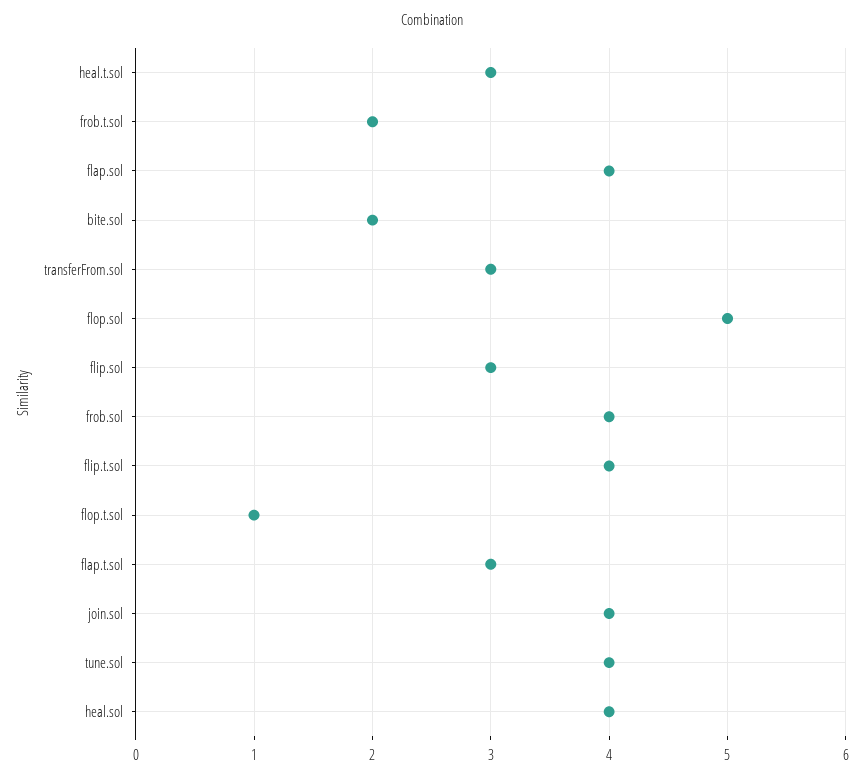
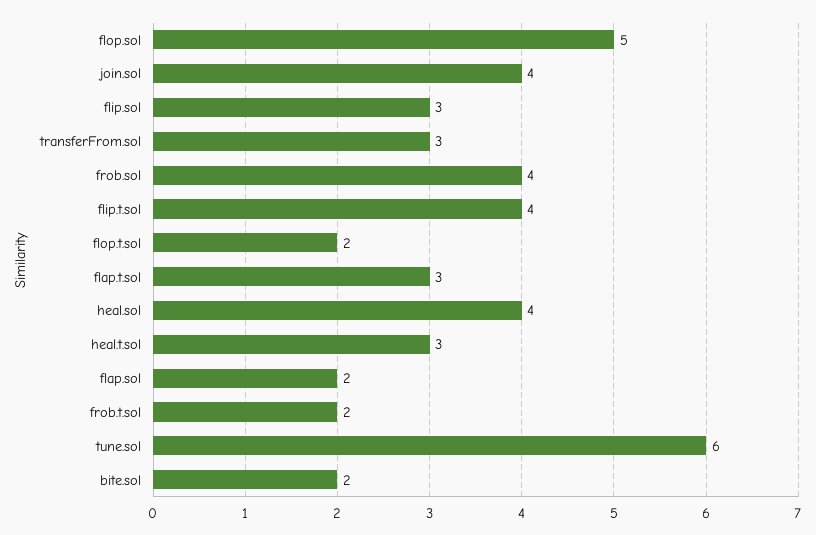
flap.sol: 4 -> 2
flop.t.sol: 1 -> 2
tune.sol: 4 -> 6

